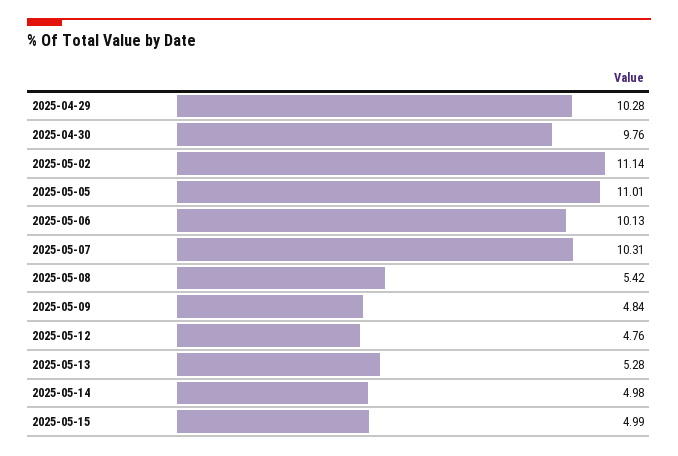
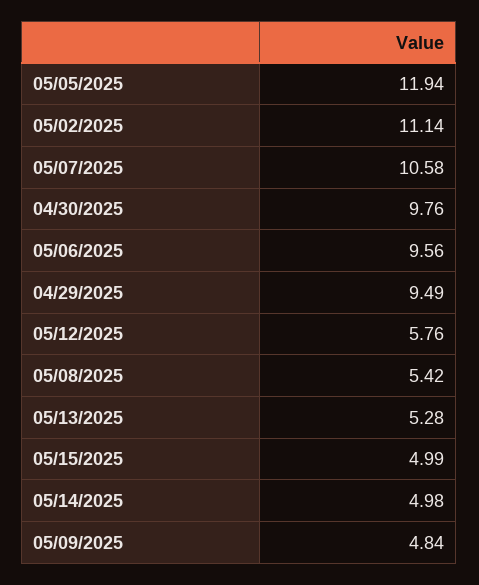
2025-04-29: 10.28 -> 9.49
2025-05-05: 11.01 -> 11.94
2025-05-06: 10.13 -> 9.56
2025-05-07: 10.31 -> 10.58
2025-05-12: 4.76 -> 5.76

